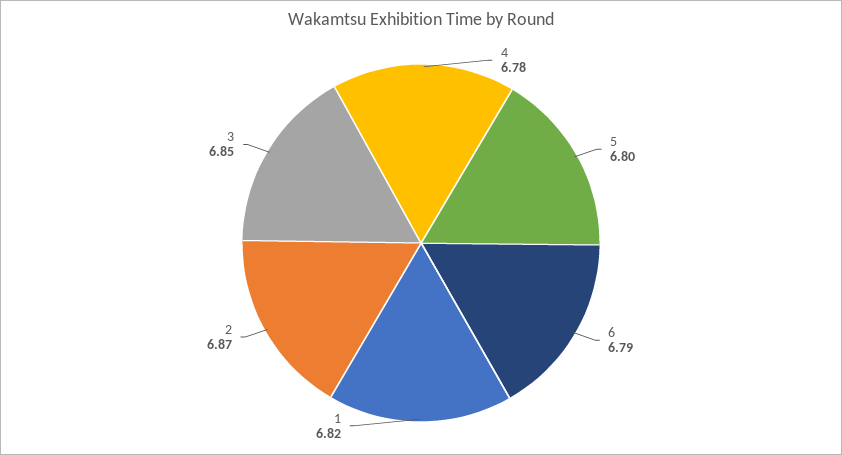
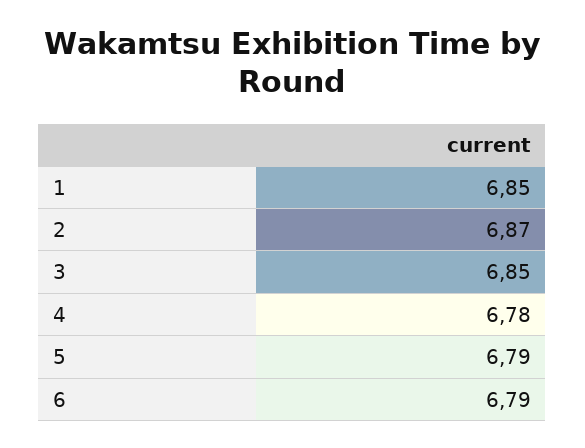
5: 6.8 -> 6.79
1: 6.82 -> 6.85

